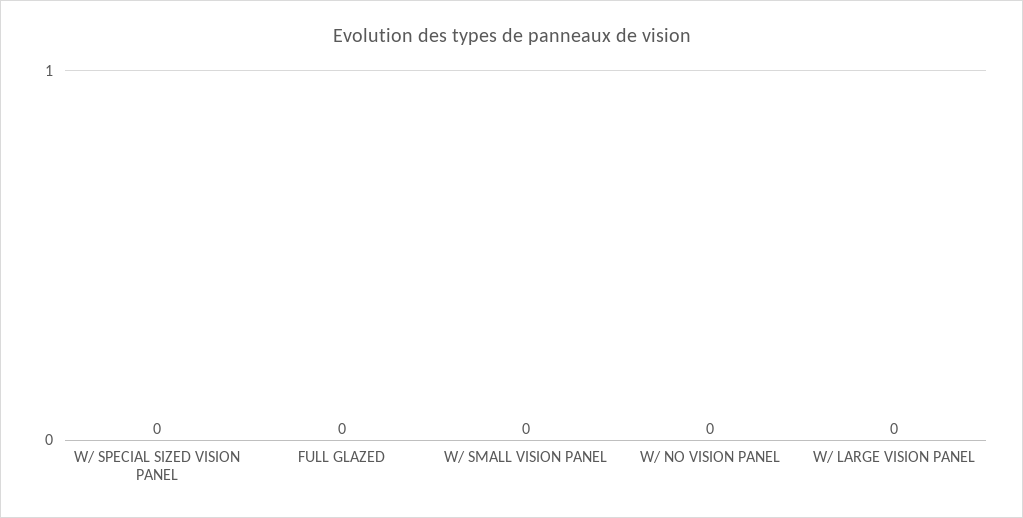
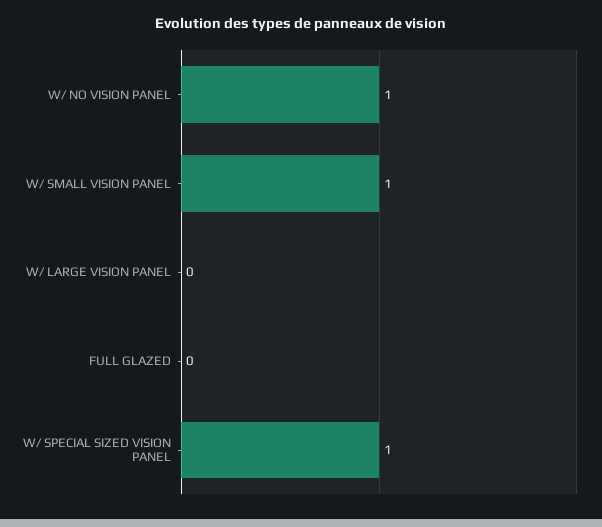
W/ SPECIAL SIZED VISION PANEL: 0 -> 1
W/ SMALL VISION PANEL: 0 -> 1
W/ NO VISION PANEL: 0 -> 1

